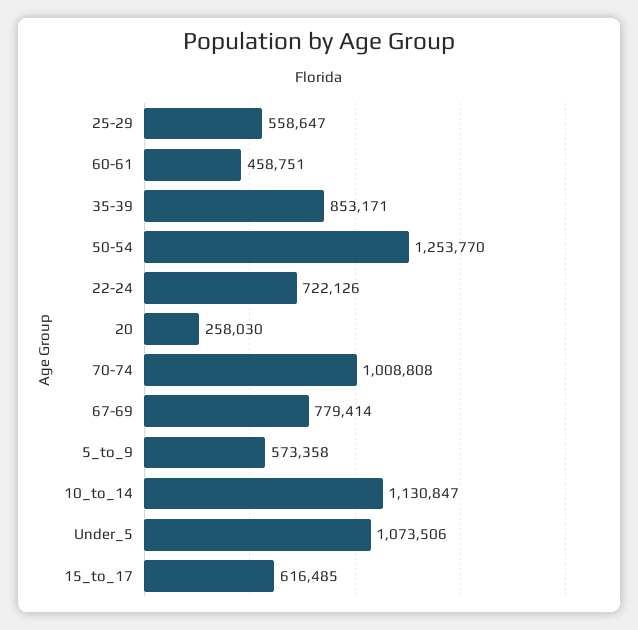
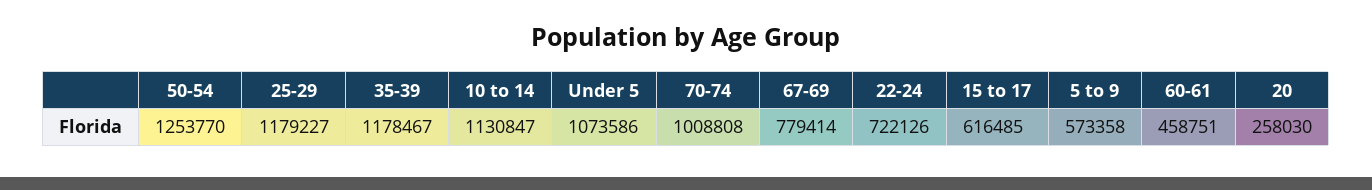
25-29: 558647 -> 1179227
35-39: 853171 -> 1178467
Under_5: 1073506 -> 1073586

